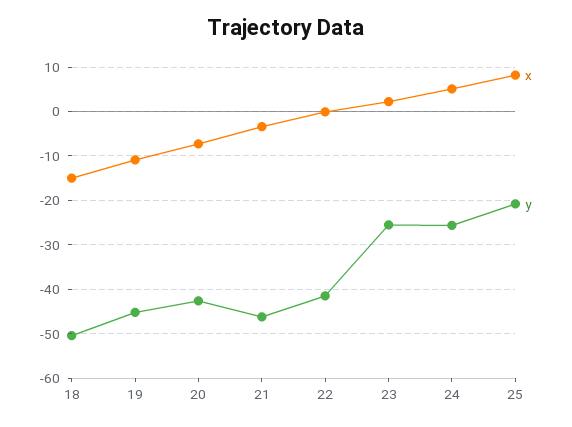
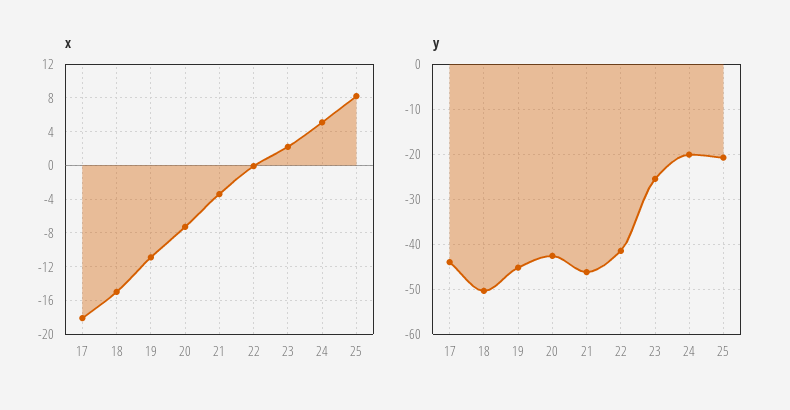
y, 24: -26 -> -20
x, 17: none -> -18
y, 17: none -> -44

